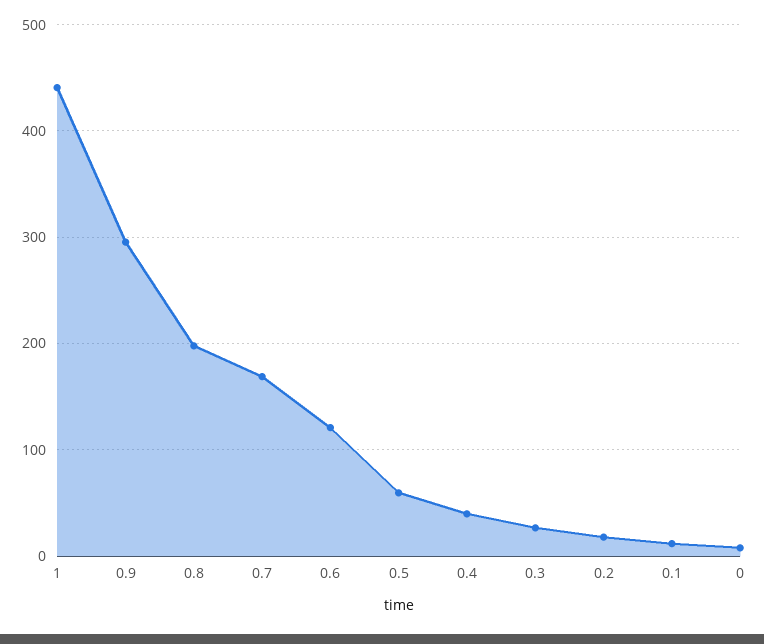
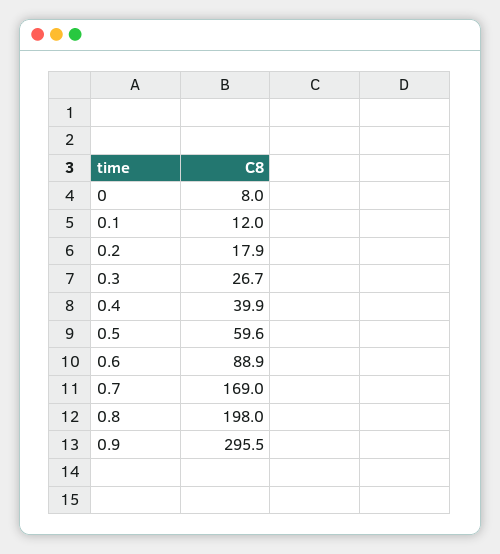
1: 440 -> none
0.6: 120 -> 88.9

